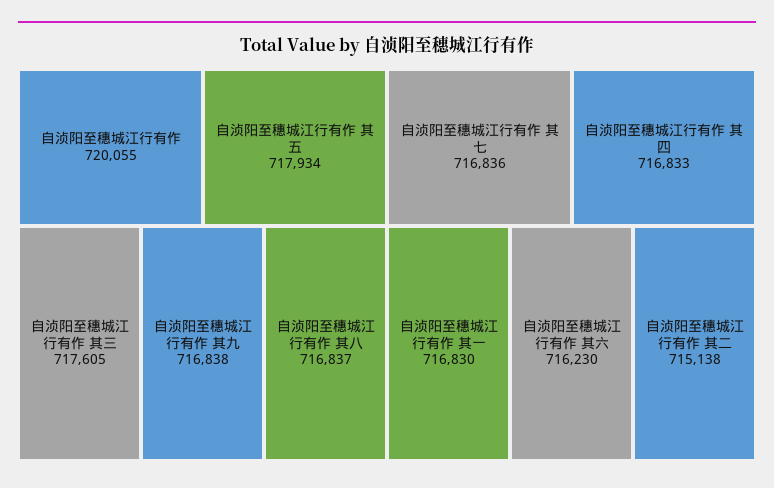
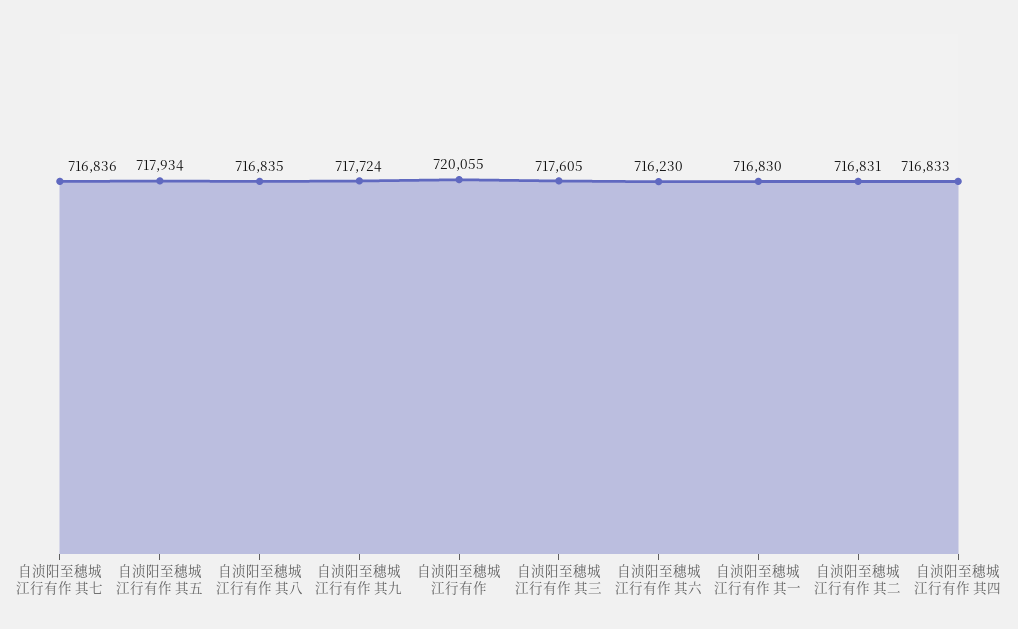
自浈阳至穗城江行有作 其九: 716838 -> 717724
自浈阳至穗城江行有作 其八: 716837 -> 716835
自浈阳至穗城江行有作 其二: 715138 -> 716831

